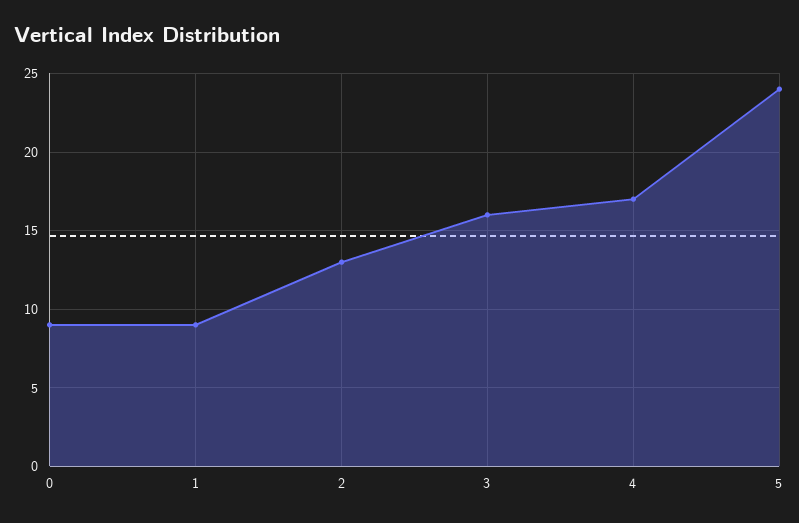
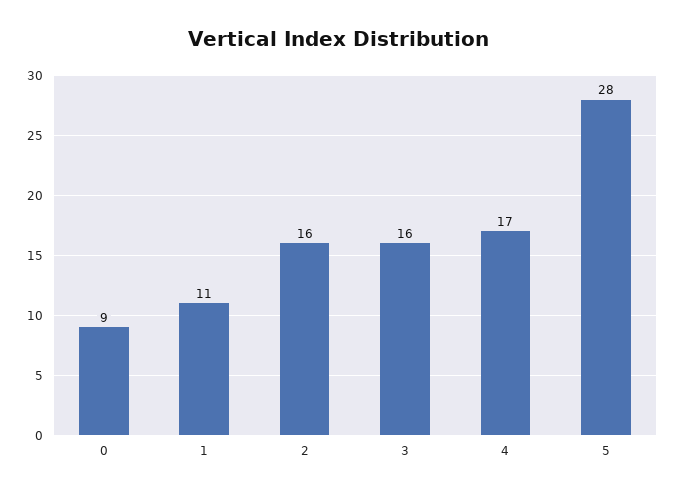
1: 9 -> 11
2: 13 -> 16
5: 24 -> 28

